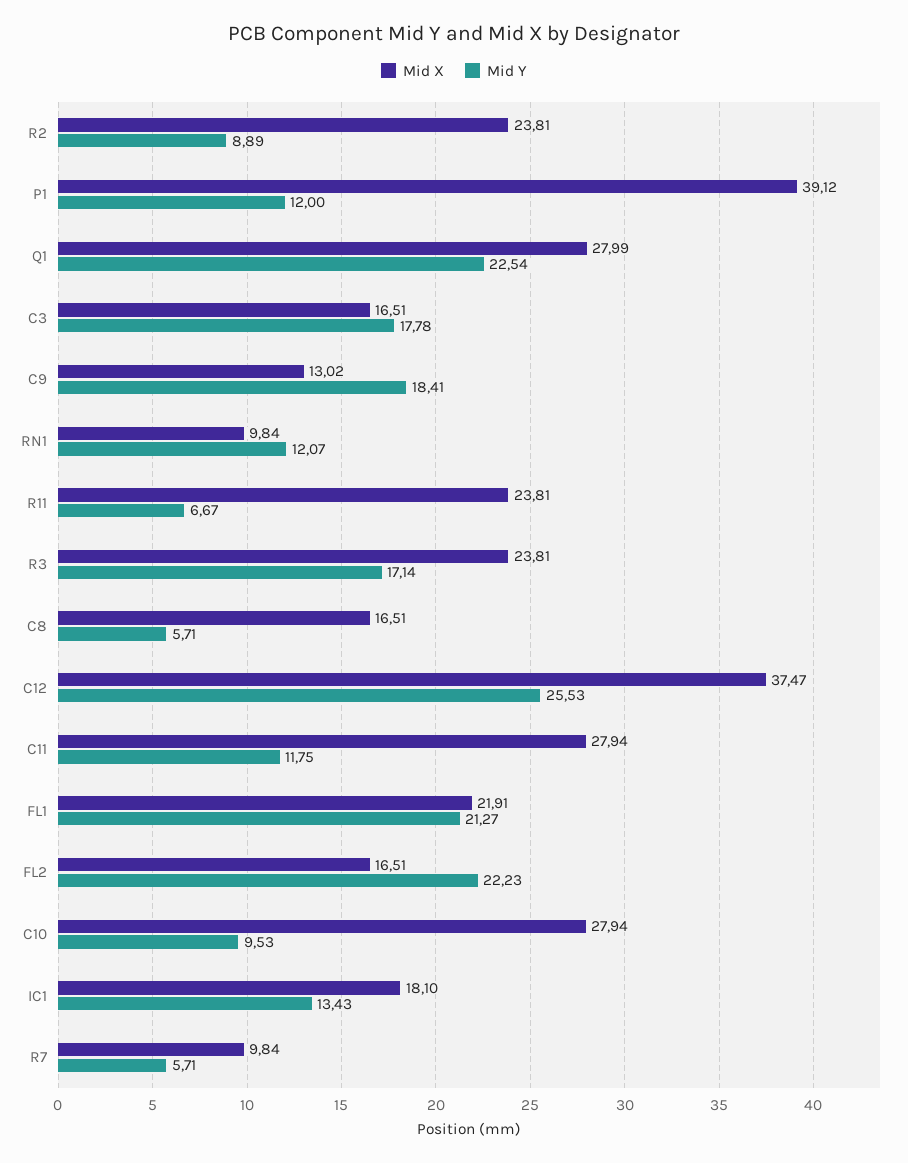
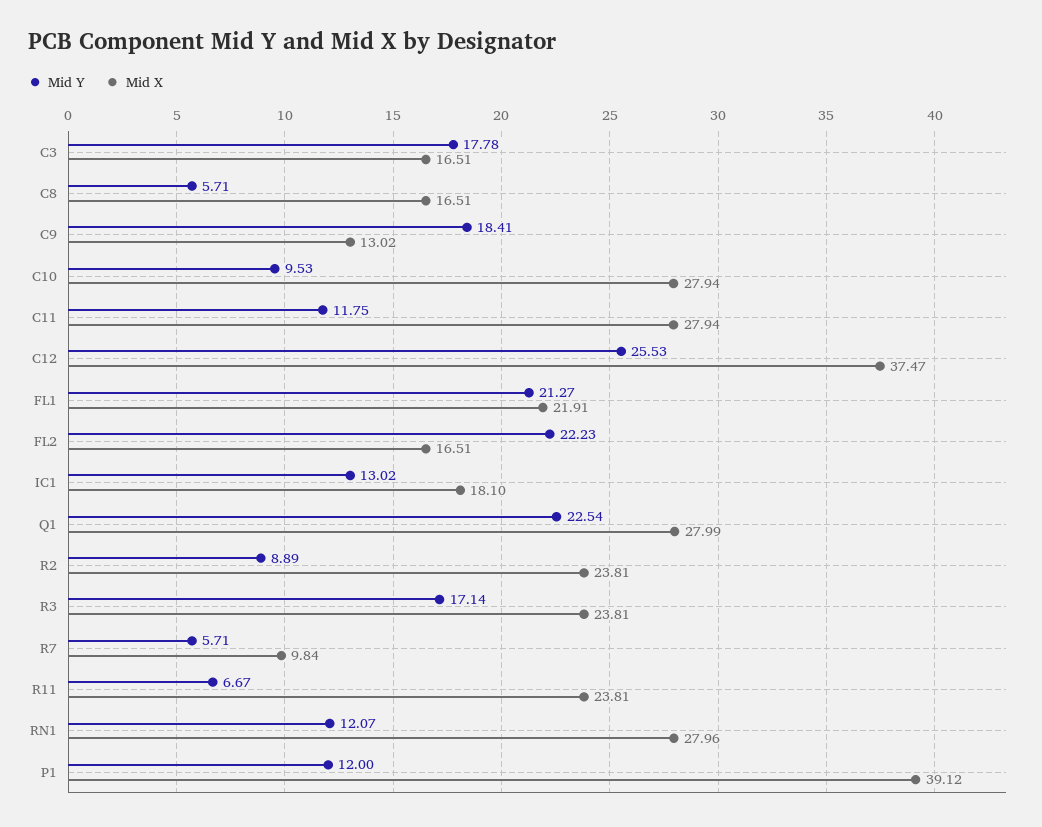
Mid X, RN1: 9.84 -> 27.96
Mid Y, IC1: 13.43 -> 13.02

